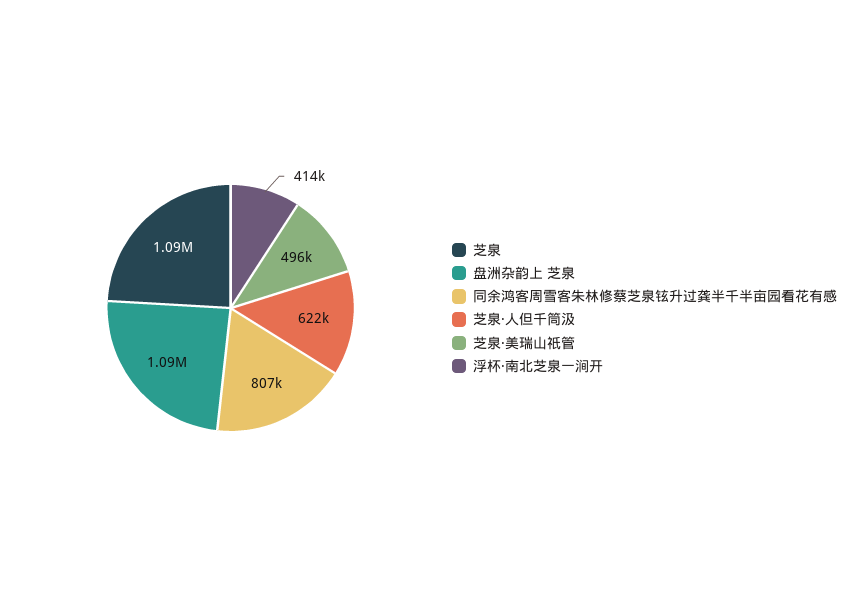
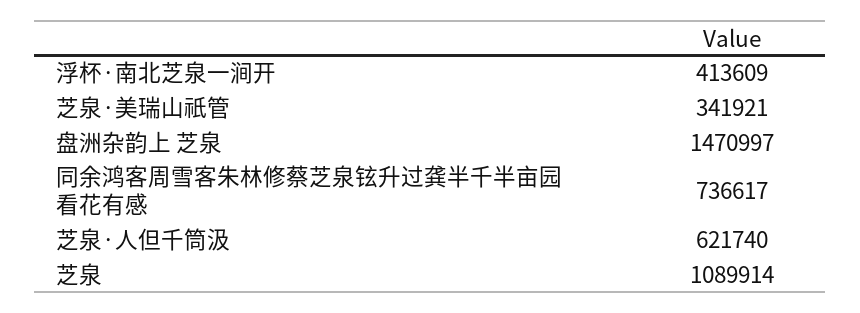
盘洲杂韵上 芝泉: 1090000 -> 1470997
同余鸿客周雪客朱林修蔡芝泉铉升过龚半千半亩园看花有感: 807000 -> 736617
芝泉·美瑞山祇管: 496000 -> 341921

